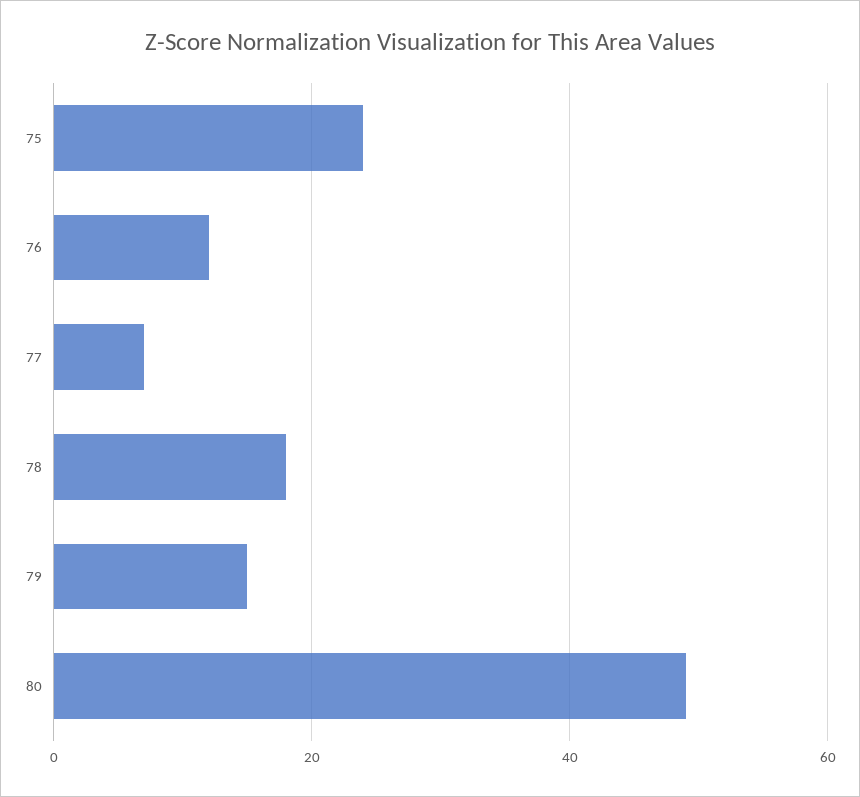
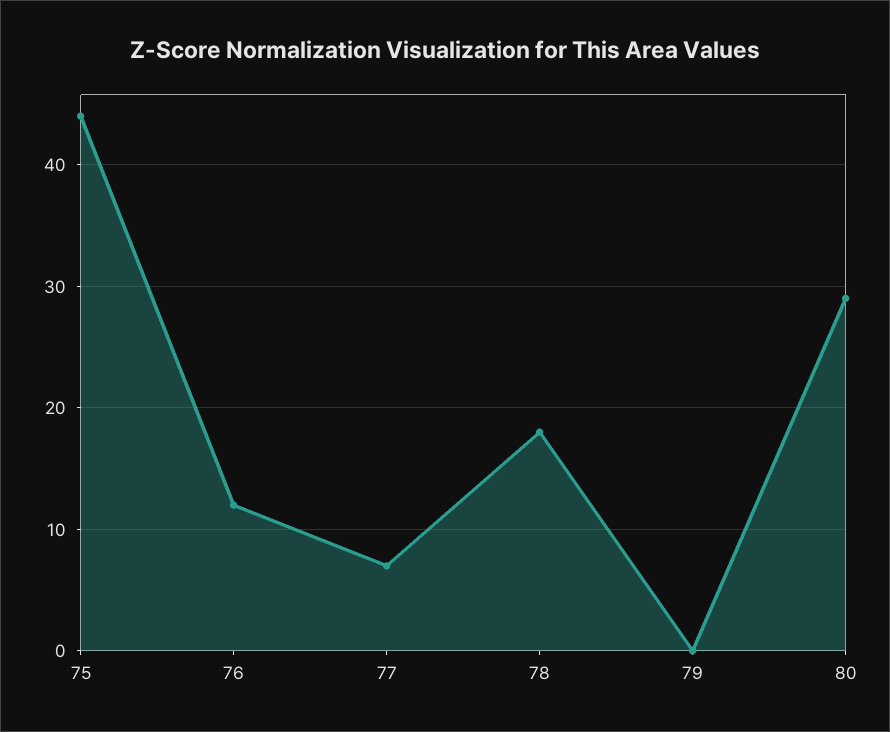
75: 25 -> 44
79: 15 -> 0
80: 50 -> 29

